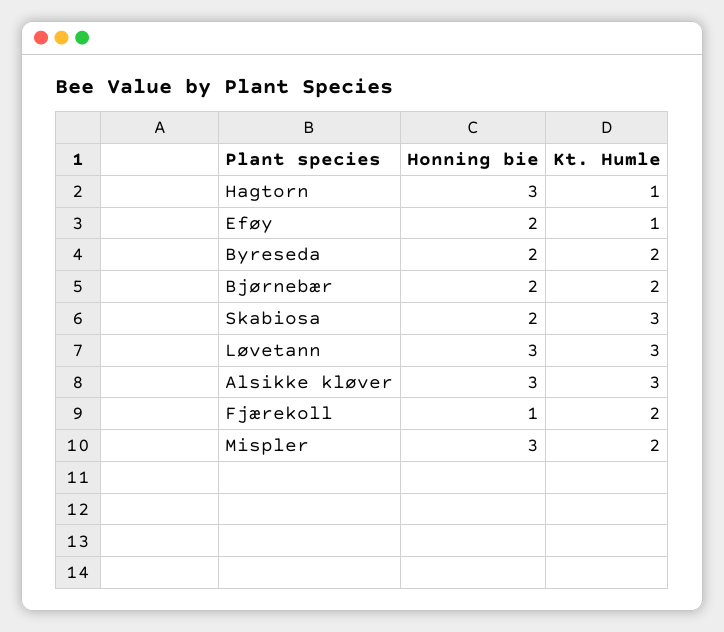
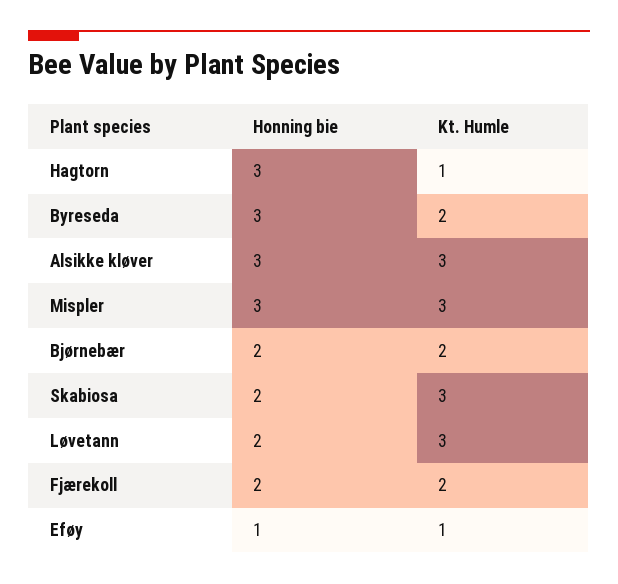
Honning bie, Eføy: 2 -> 1
Honning bie, Byreseda: 2 -> 3
Honning bie, Løvetann: 3 -> 2
Honning bie, Fjærekoll: 1 -> 2
Kt. Humle, Mispler: 2 -> 3

